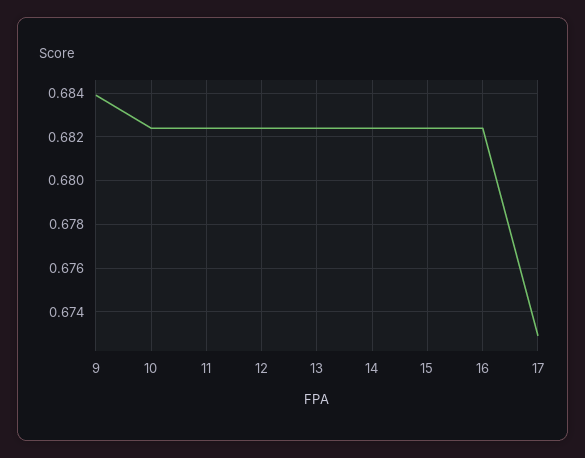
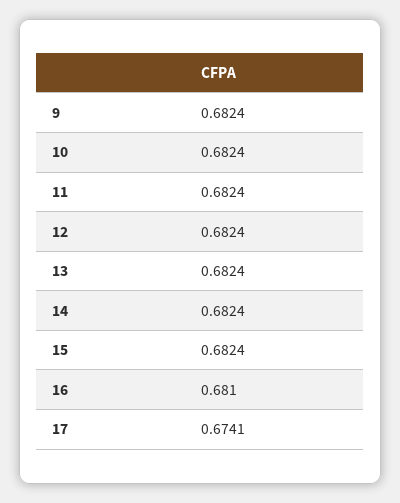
9: 0.684 -> 0.6824
16: 0.6825 -> 0.681
17: 0.673 -> 0.6741

